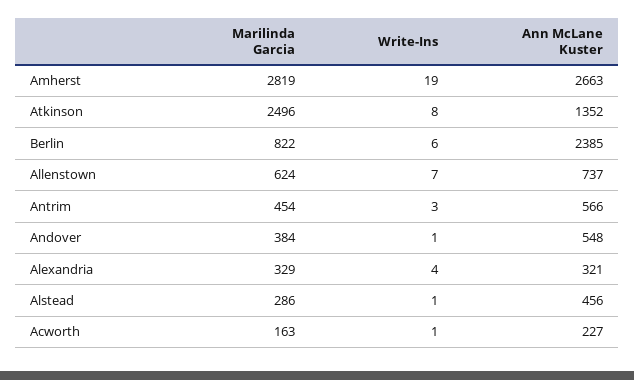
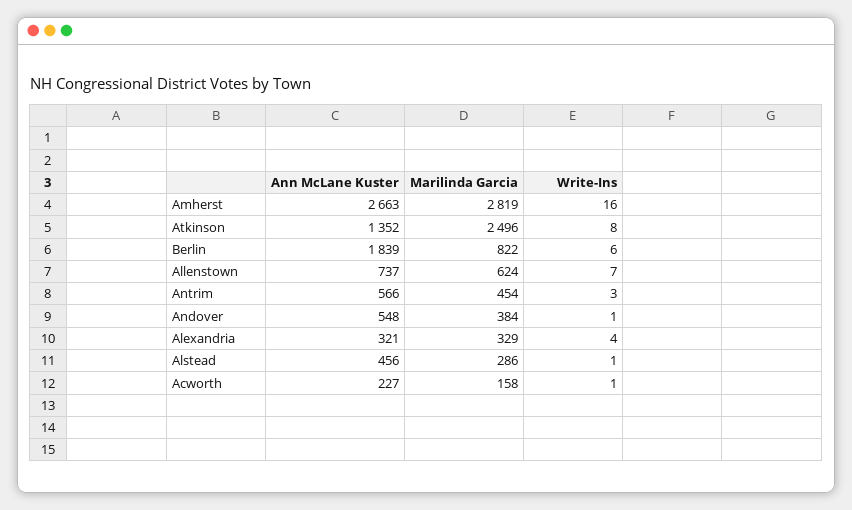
Write-Ins, Amherst: 19 -> 16
Ann McLane Kuster, Berlin: 2385 -> 1839
Marilinda Garcia, Acworth: 163 -> 158

